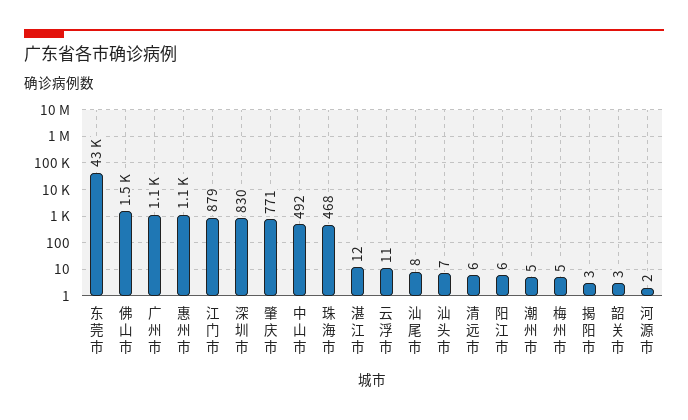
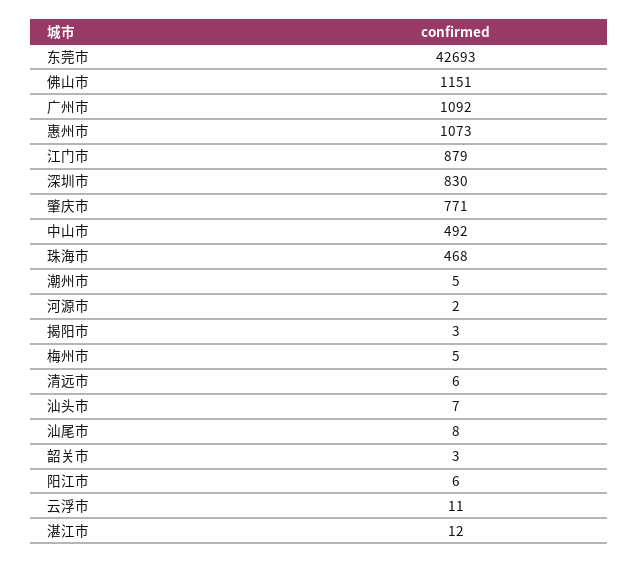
佛山市: 1500 -> 1151

